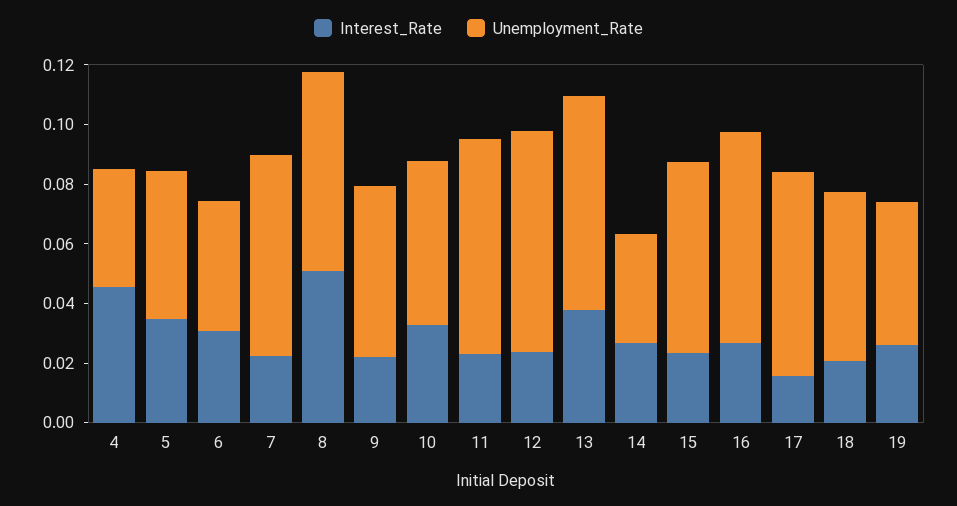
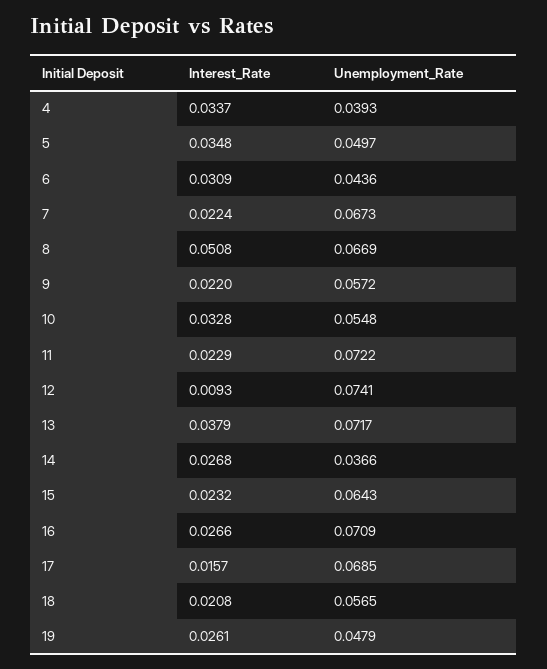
Interest_Rate, 4: 0.045 -> 0.0337
Interest_Rate, 12: 0.025 -> 0.0093

